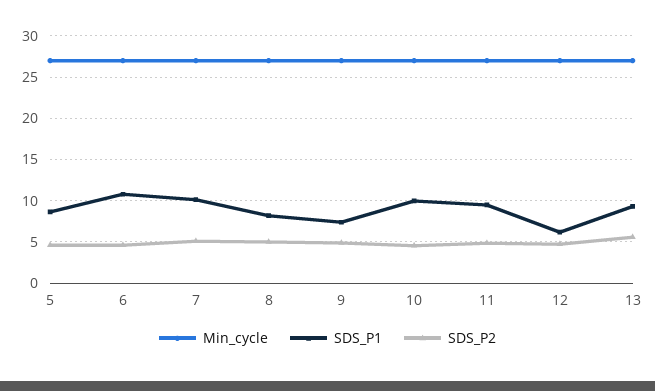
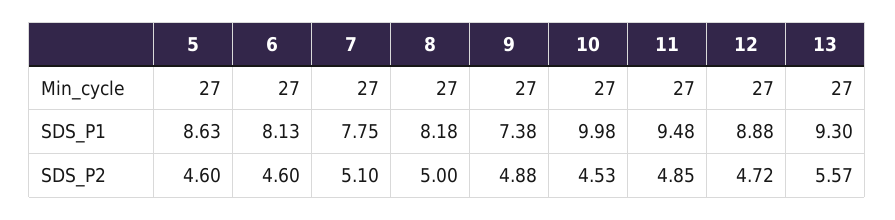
SDS_P1, 6: 11 -> 8.13
SDS_P1, 7: 10 -> 7.75
SDS_P1, 12: 6 -> 8.88

